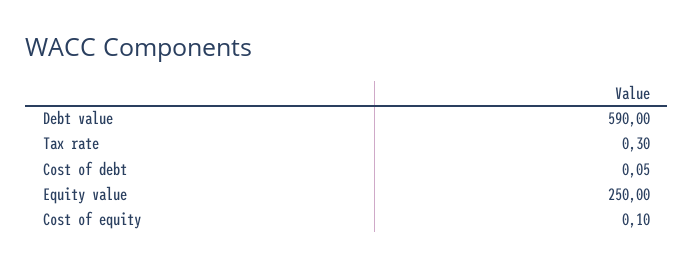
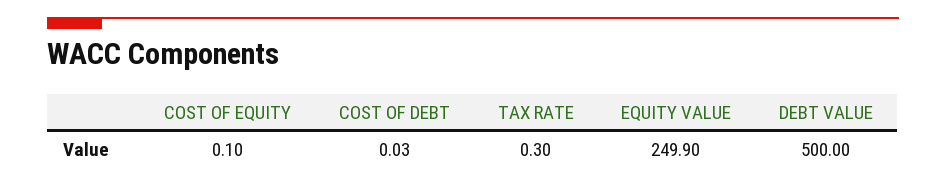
Debt value: 590 -> 500
Cost of debt: 0.05 -> 0.03
Equity value: 250 -> 249.9

